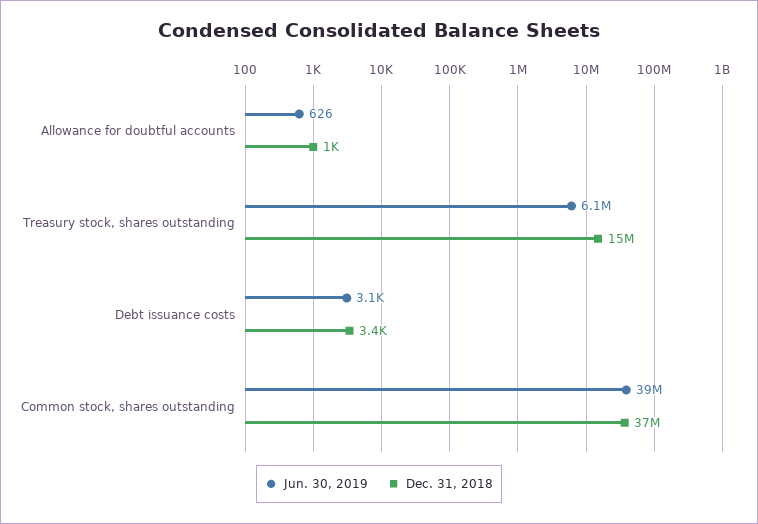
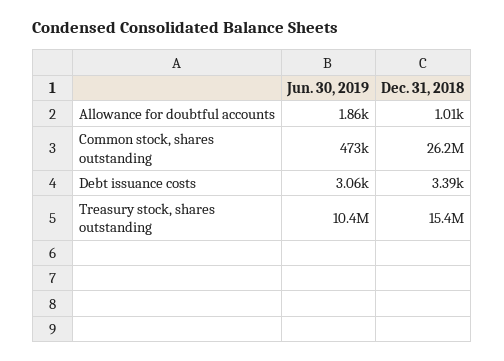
Jun. 30, 2019, Allowance for doubtful accounts: 626 -> 1860
Jun. 30, 2019, Treasury stock, shares outstanding: 6100000 -> 10400000
Jun. 30, 2019, Common stock, shares outstanding: 39000000 -> 473000
Dec. 31, 2018, Common stock, shares outstanding: 37000000 -> 26200000

